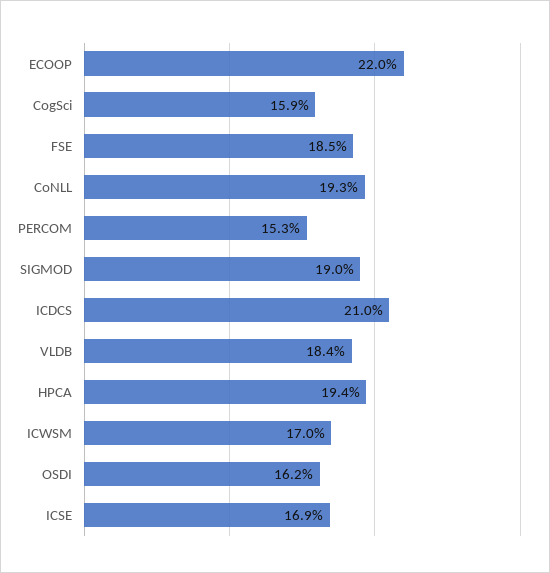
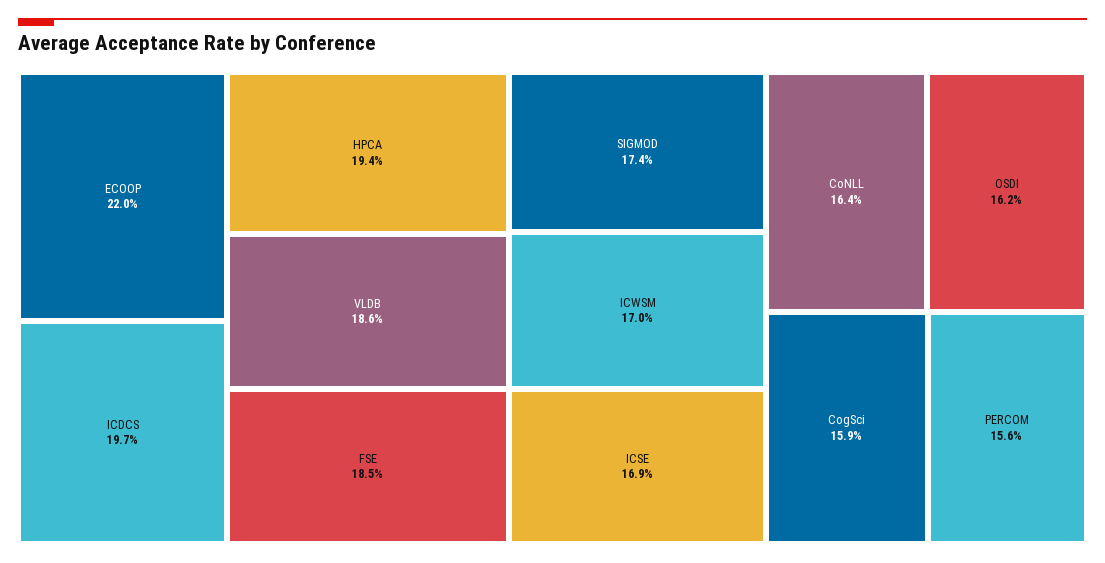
CoNLL: 19.3 -> 16.4
PERCOM: 15.3 -> 15.6
SIGMOD: 19 -> 17.4
ICDCS: 21 -> 19.7
VLDB: 18.4 -> 18.6

